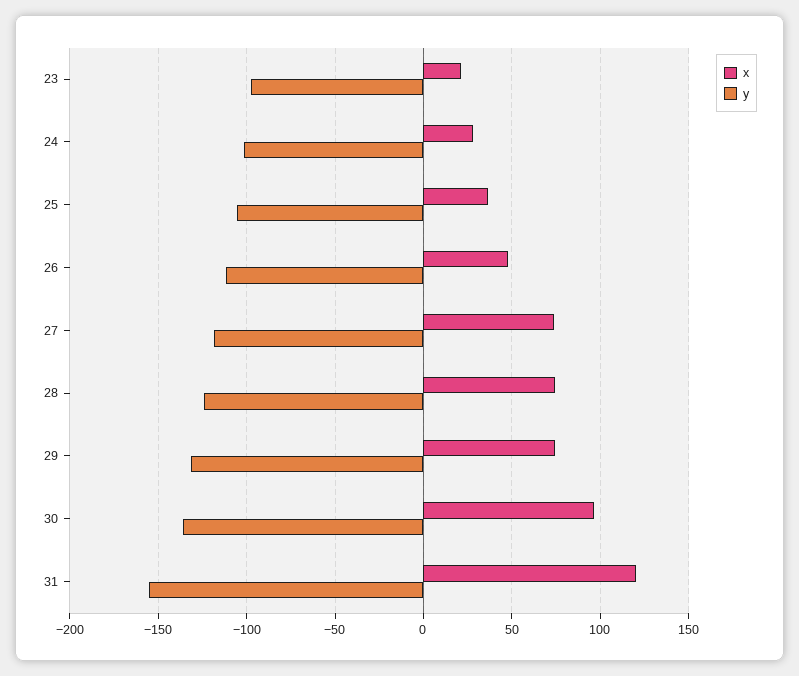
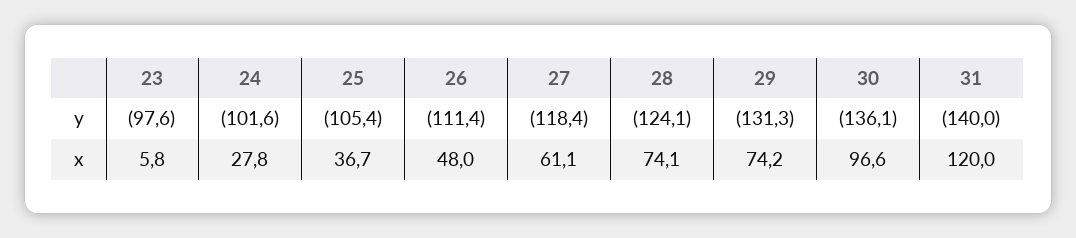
x, 23: 20 -> 5.8
x, 27: 75 -> 61.1
y, 31: -155 -> -140

